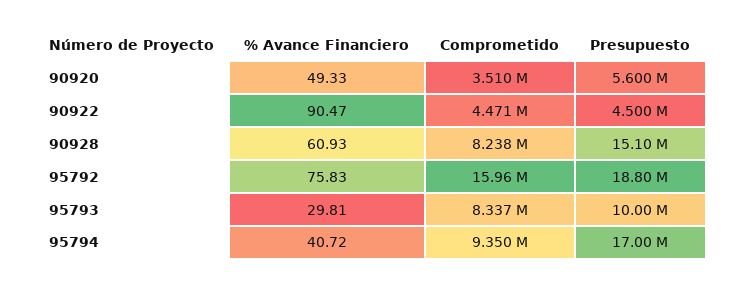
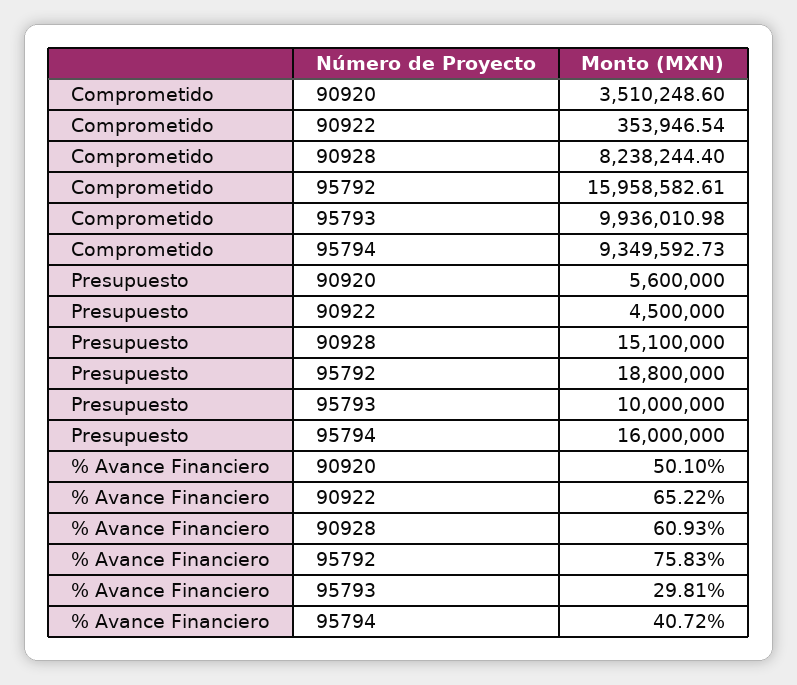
% Avance Financiero, 90920: 49.33 -> 50.1
% Avance Financiero, 90922: 90.47 -> 65.22
Comprometido, 90922: 4471000 -> 353946.54
Comprometido, 95793: 8337000 -> 9936010.98
Presupuesto, 95794: 17000000 -> 16000000

